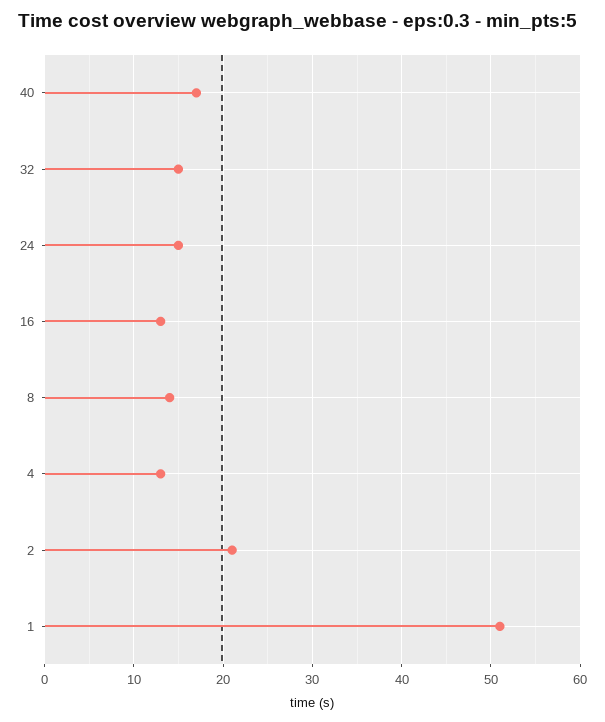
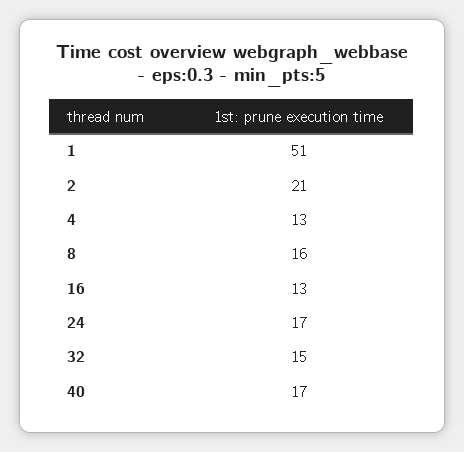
24: 15 -> 17
8: 14 -> 16

